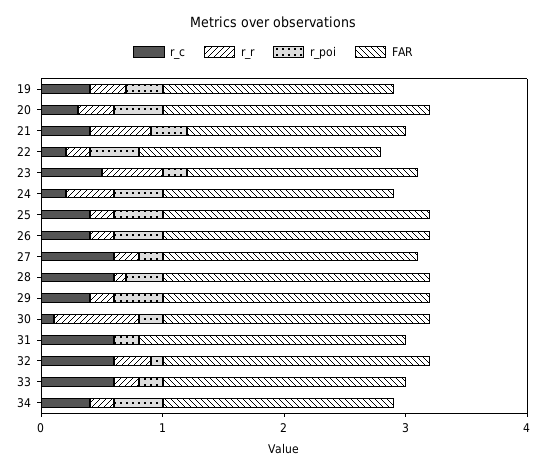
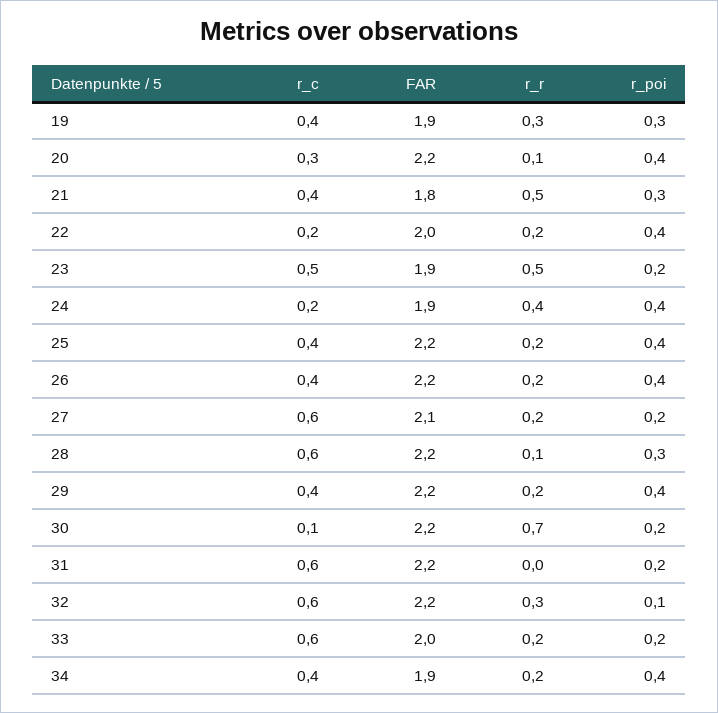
r_r, 20: 0.3 -> 0.1

